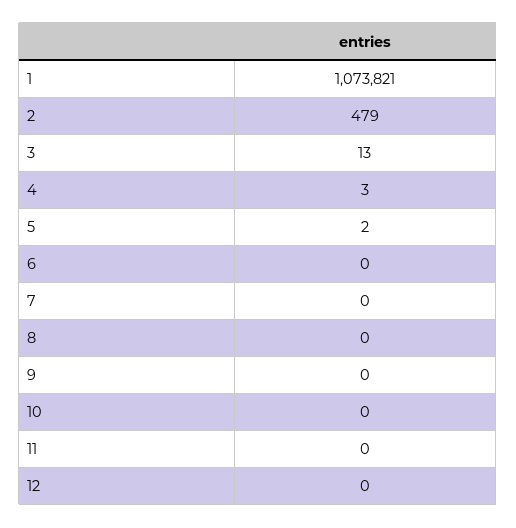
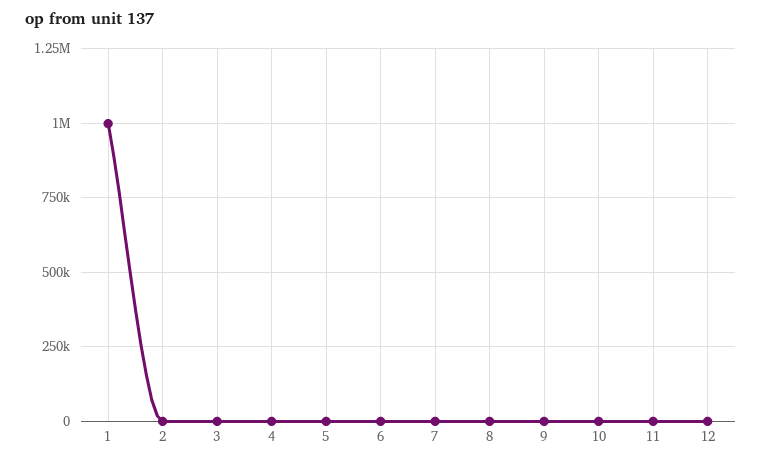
1: 1073821 -> 1000000

